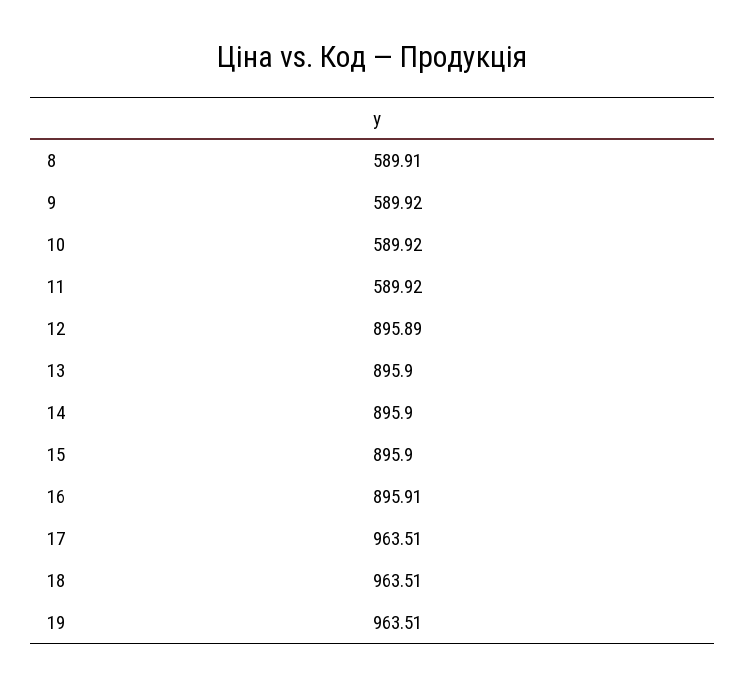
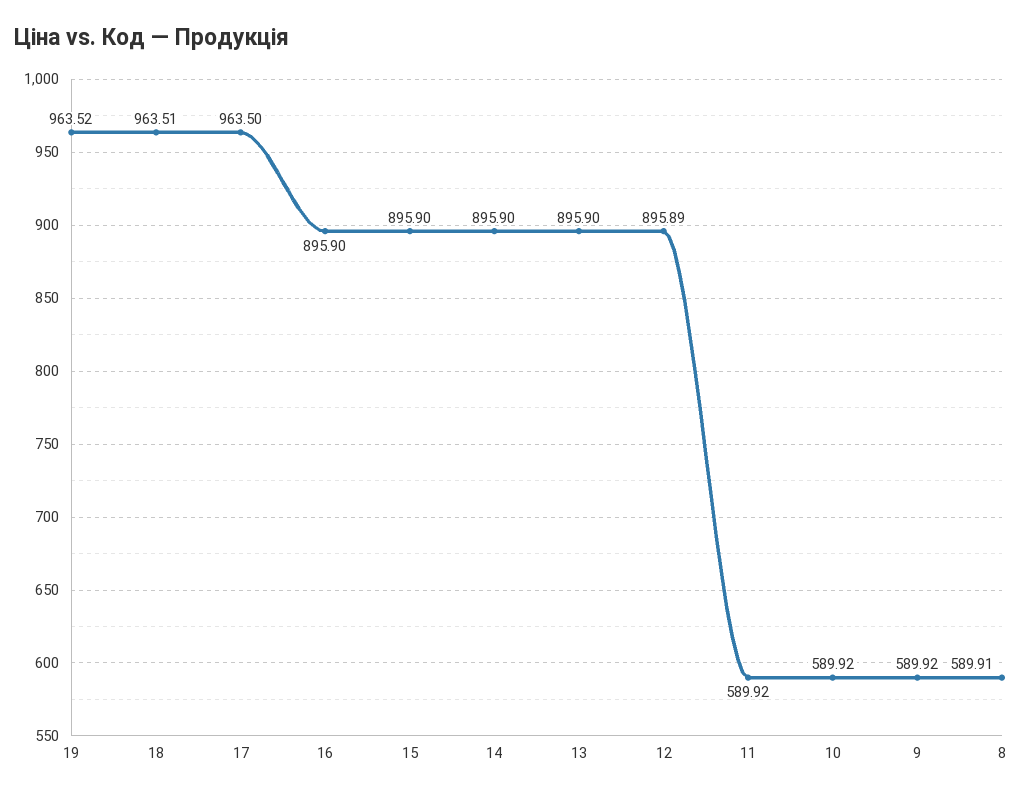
16: 895.91 -> 895.9
17: 963.51 -> 963.5
19: 963.51 -> 963.52

